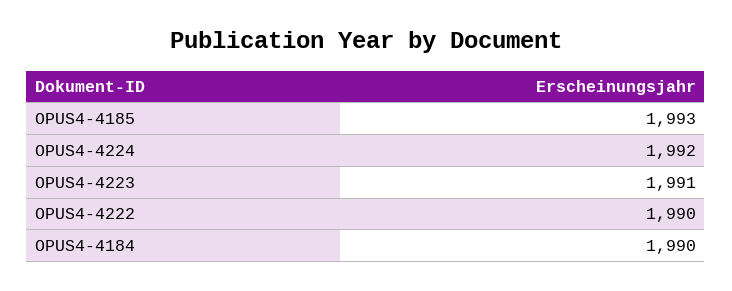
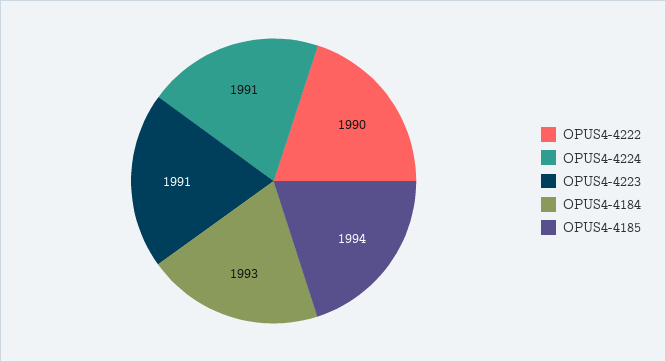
OPUS4-4185: 1993 -> 1994
OPUS4-4224: 1992 -> 1991
OPUS4-4184: 1990 -> 1993

